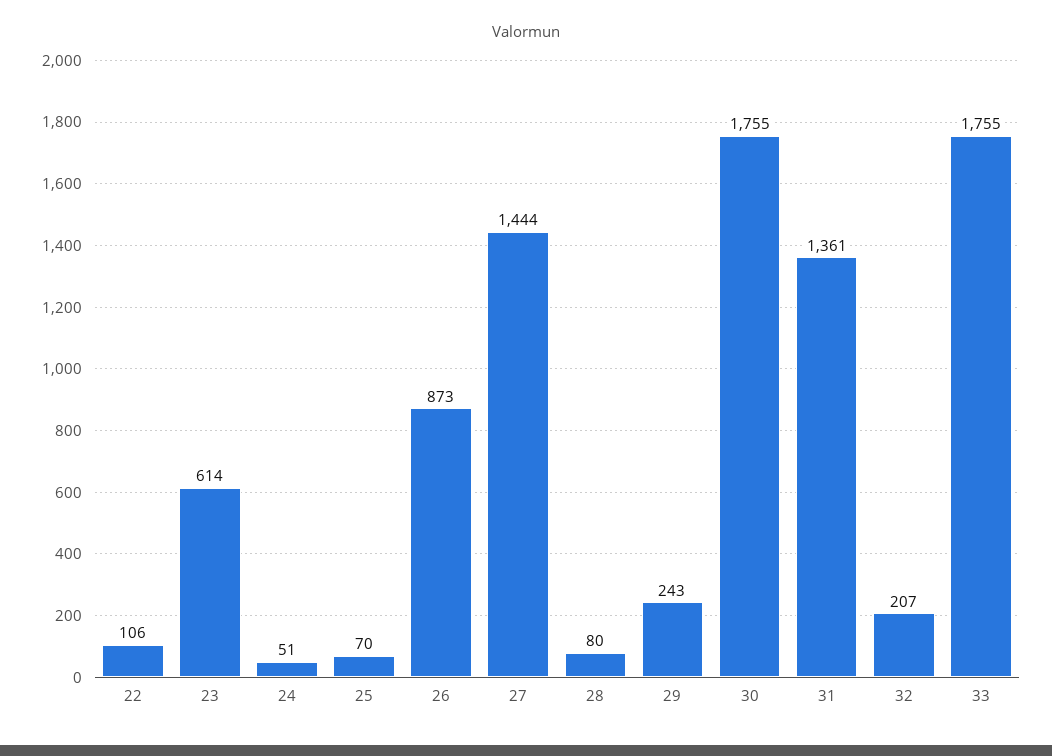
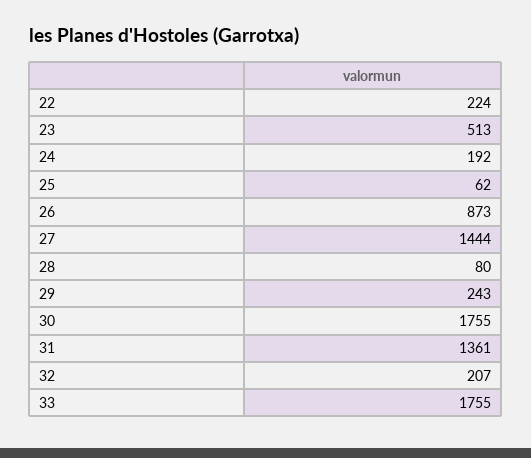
22: 106 -> 224
23: 614 -> 513
24: 51 -> 192
25: 70 -> 62

